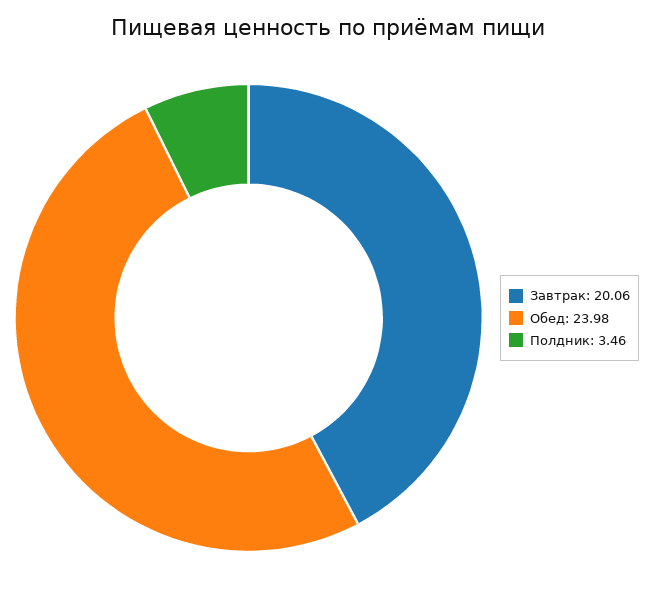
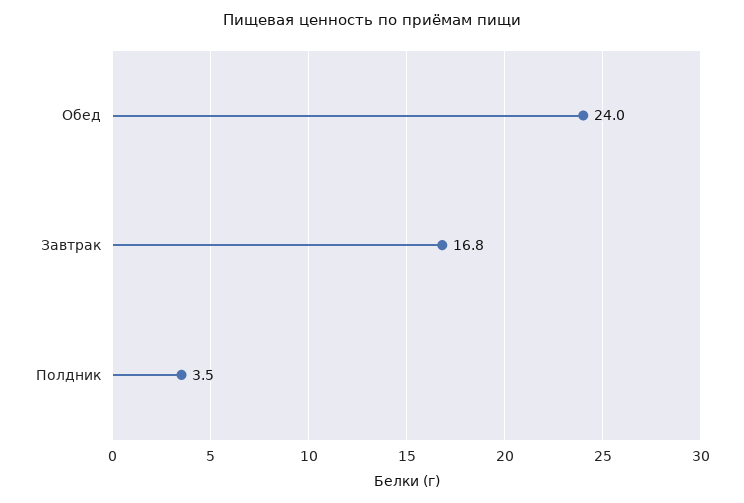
Завтрак: 20.06 -> 16.8

